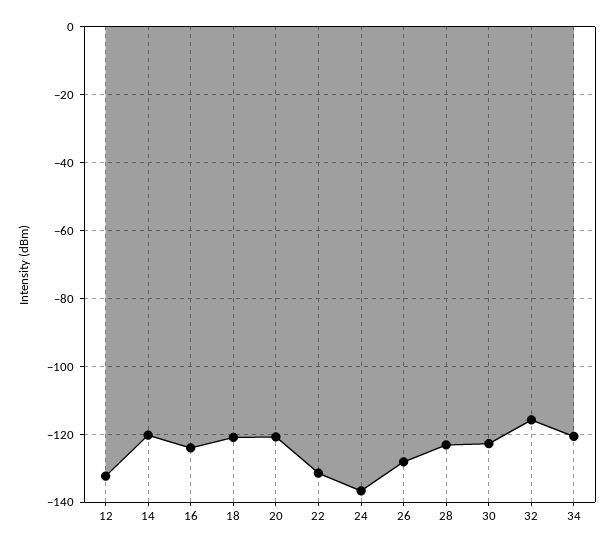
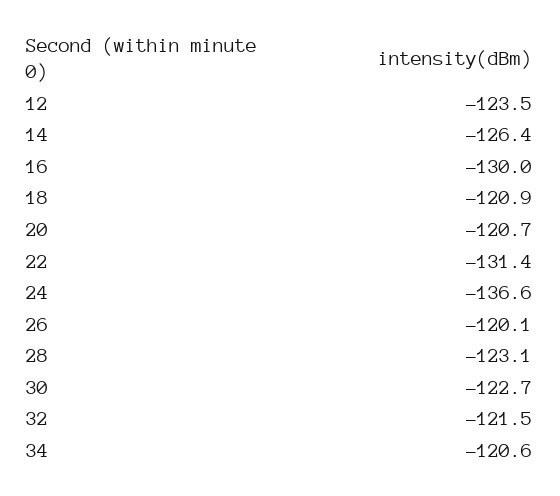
12: -132 -> -123.5
14: -120 -> -126.4
16: -124 -> -130
26: -128 -> -120.1
32: -116 -> -121.5

